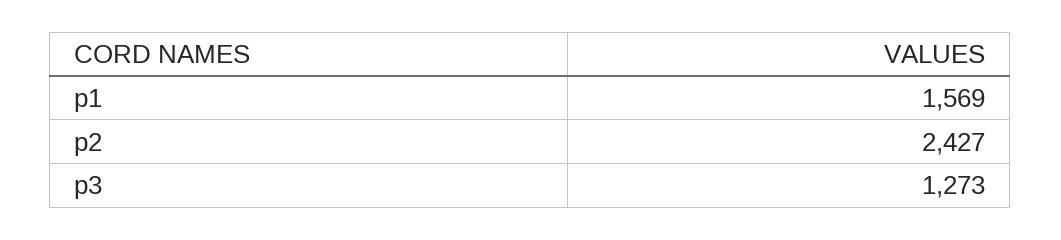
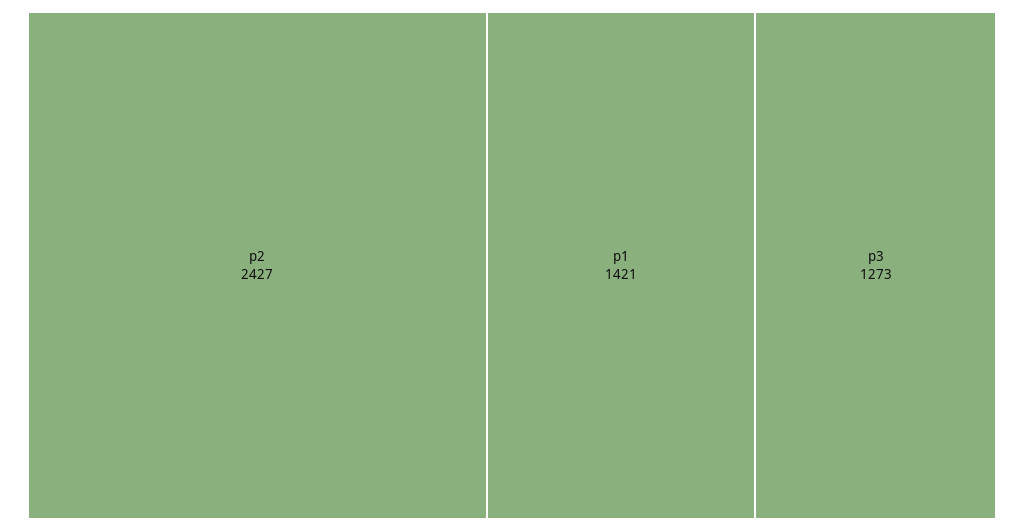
p1: 1569 -> 1421

